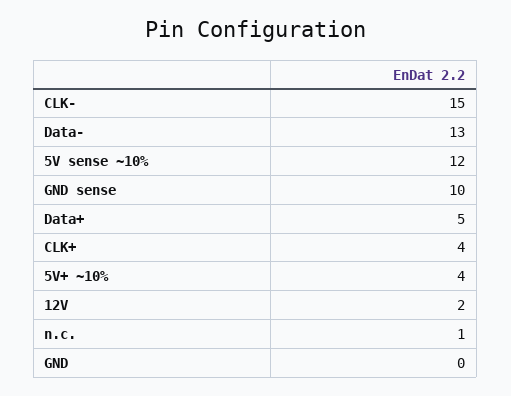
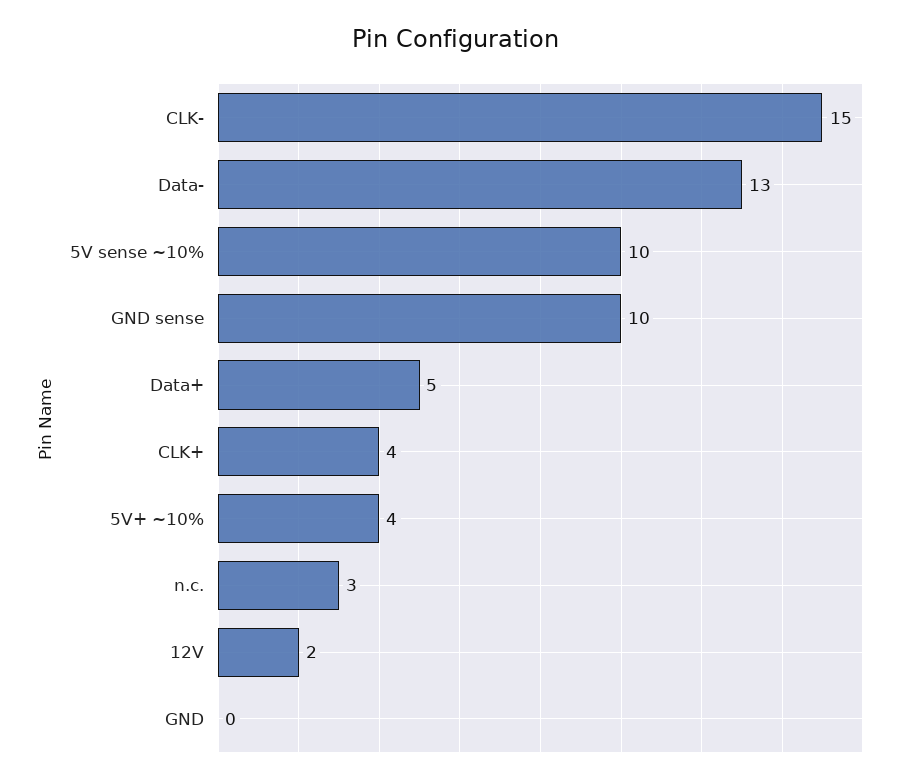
5V sense ~10%: 12 -> 10
n.c.: 1 -> 3

